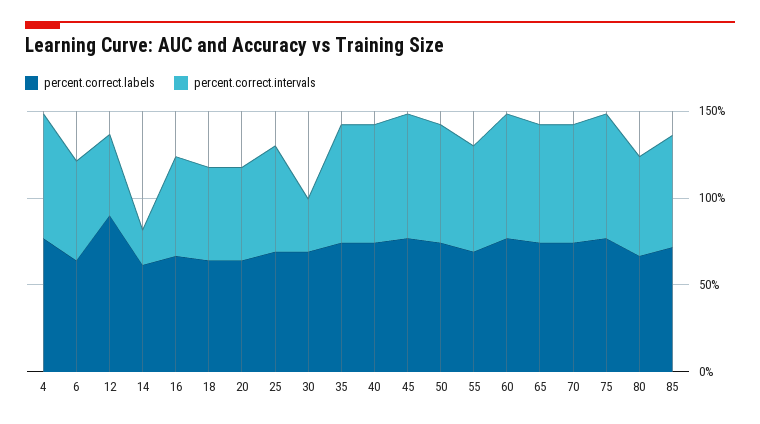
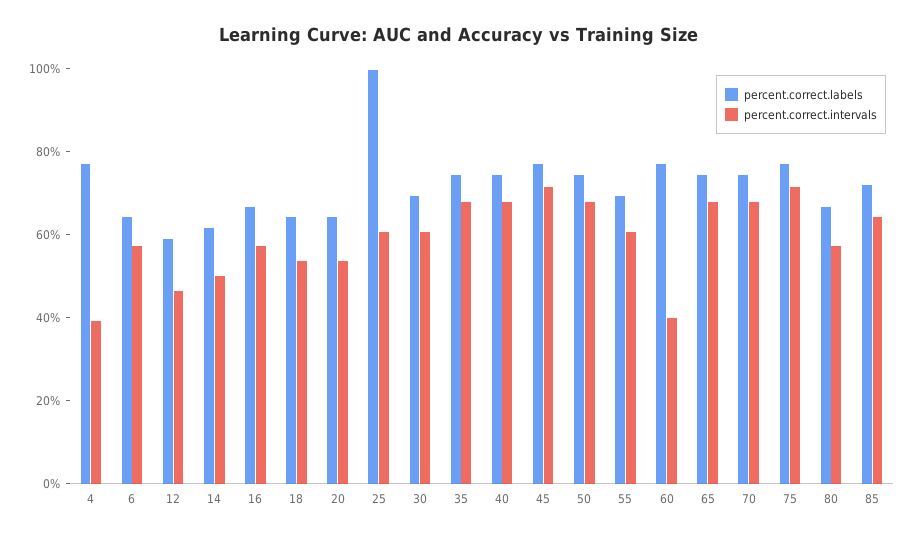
percent.correct.intervals, 4: 70 -> 40
percent.correct.labels, 12: 90 -> 60
percent.correct.intervals, 14: 20 -> 50
percent.correct.labels, 25: 70 -> 100
percent.correct.intervals, 30: 30 -> 60
percent.correct.intervals, 60: 70 -> 40

